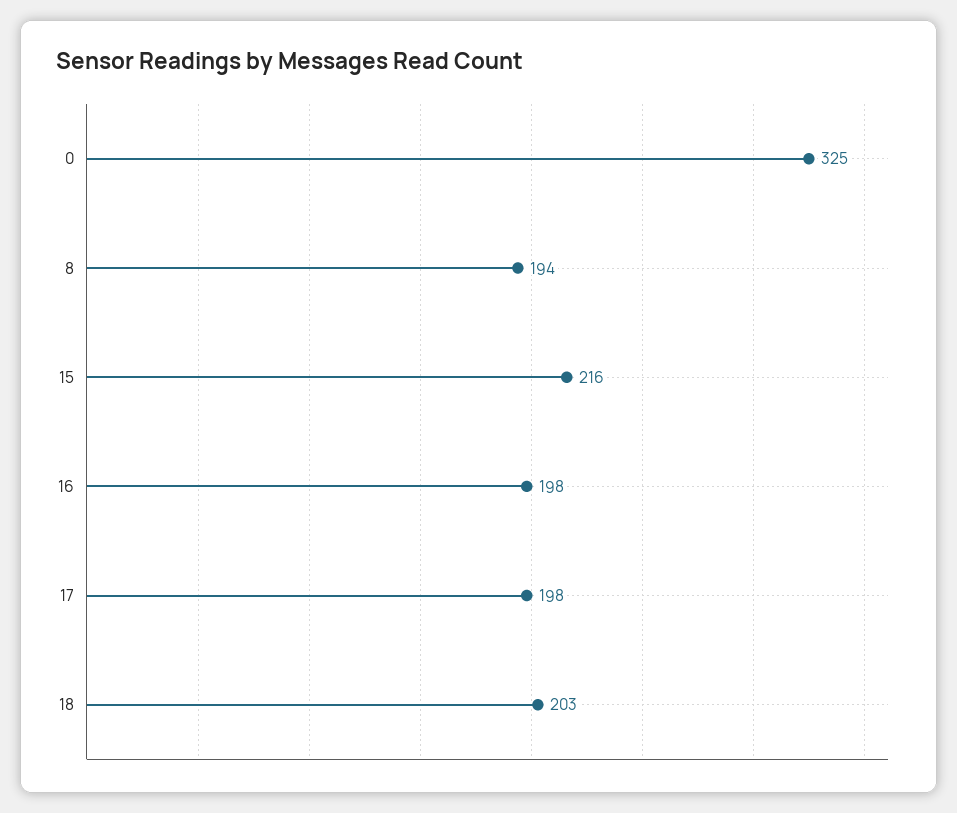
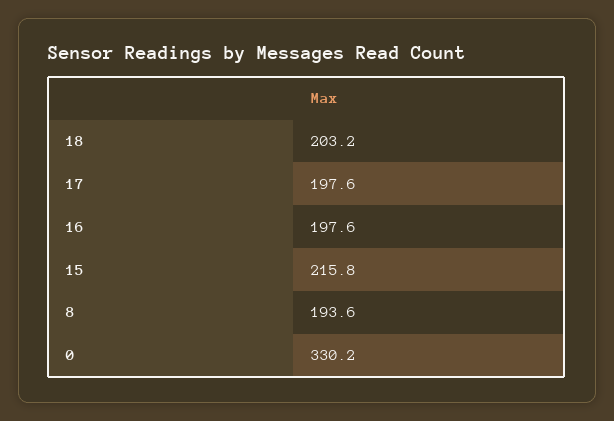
0: 325 -> 330.2

